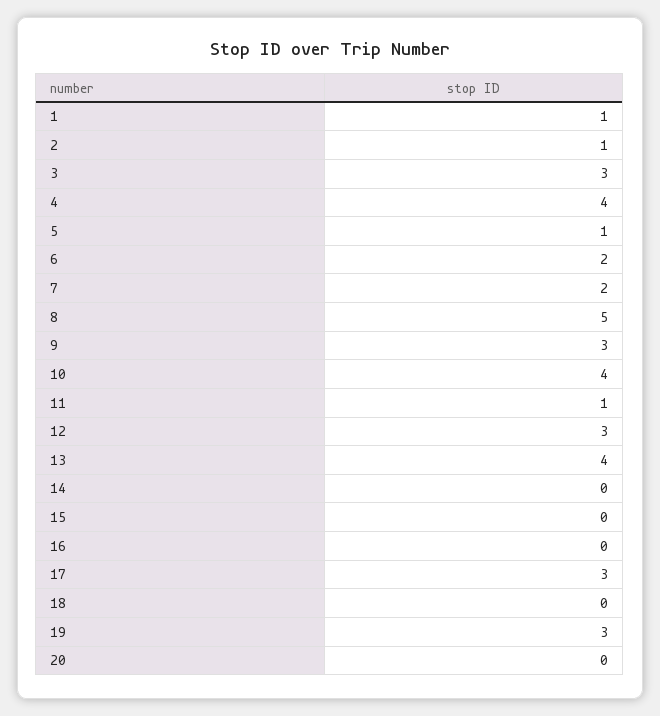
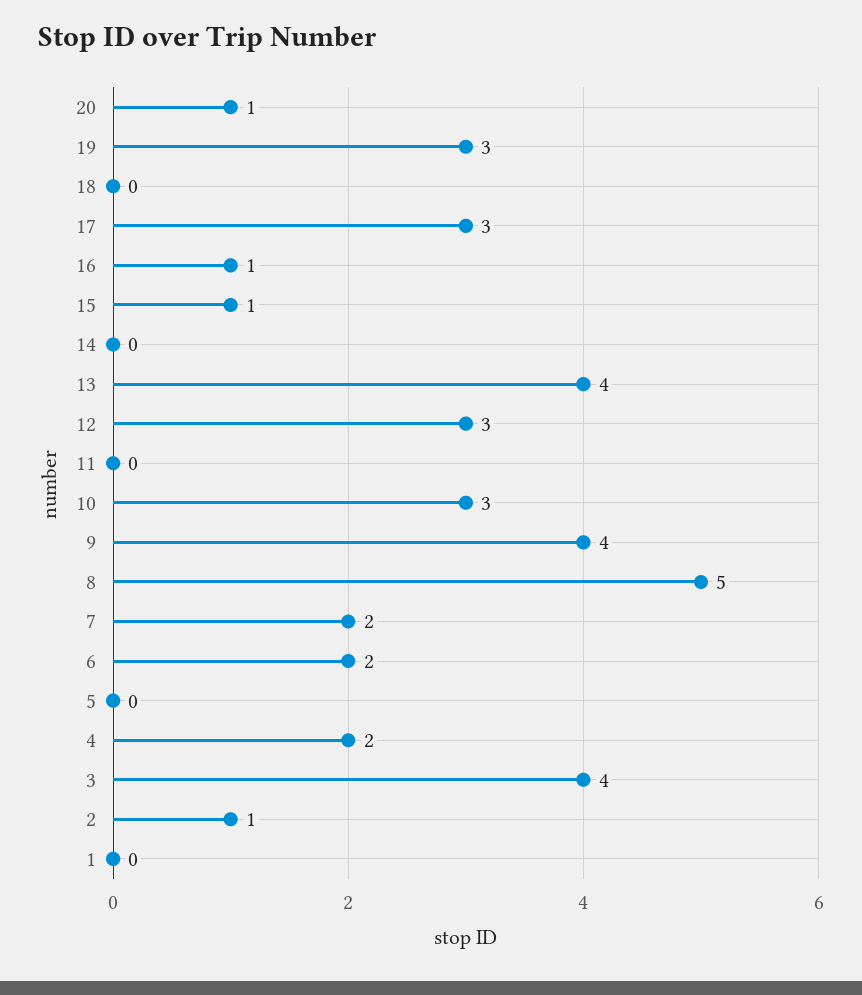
1: 1 -> 0
3: 3 -> 4
4: 4 -> 2
5: 1 -> 0
9: 3 -> 4
10: 4 -> 3
11: 1 -> 0
15: 0 -> 1
16: 0 -> 1
20: 0 -> 1

